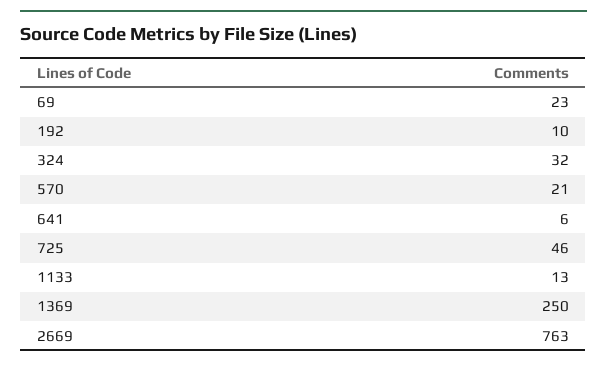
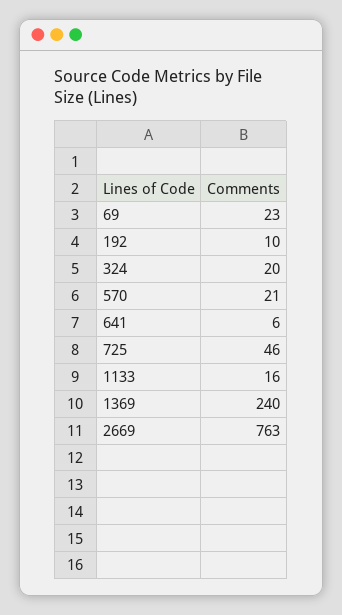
324: 32 -> 20
1133: 13 -> 16
1369: 250 -> 240

